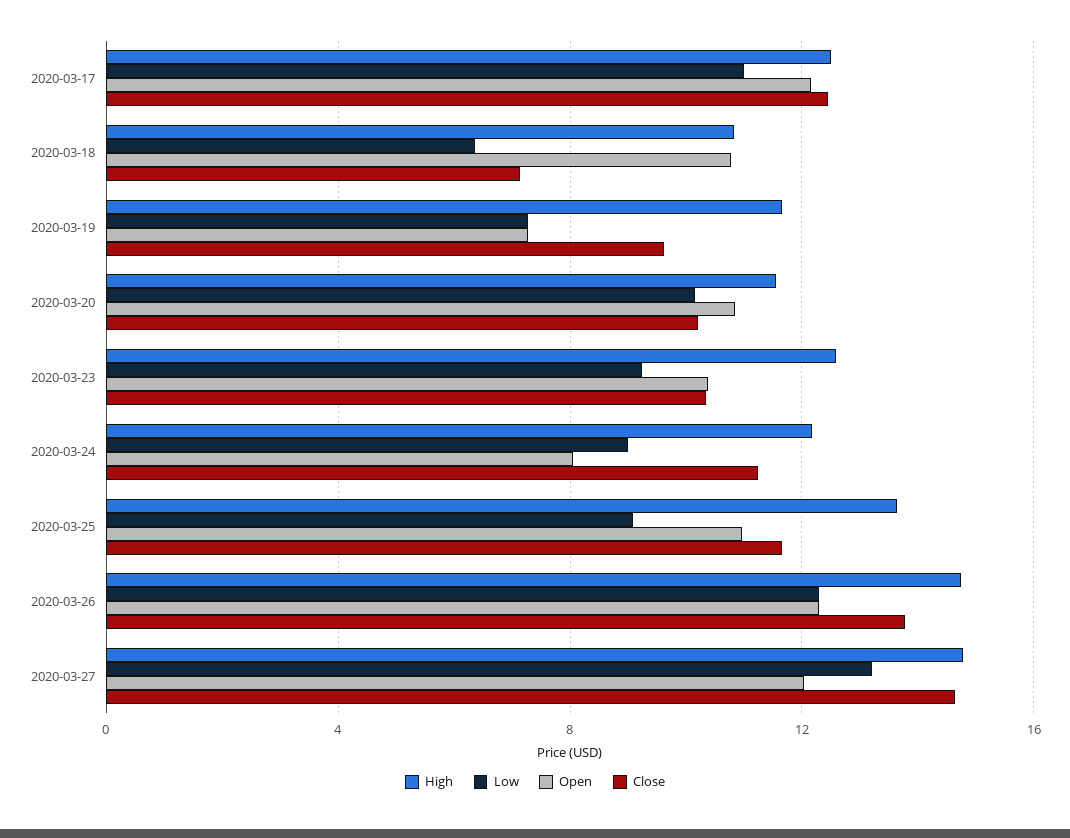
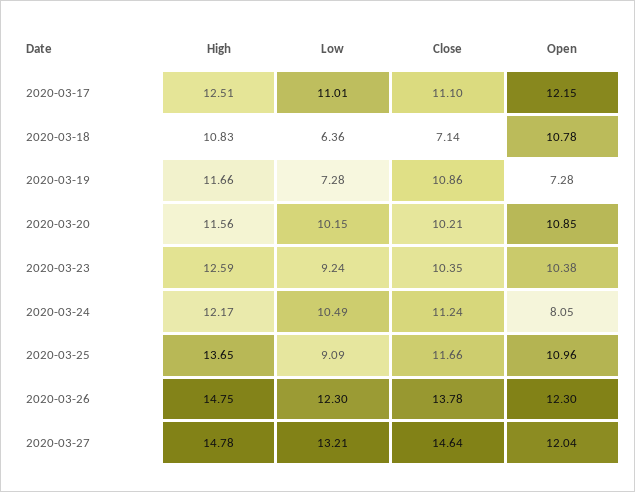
Close, 2020-03-17: 12.5 -> 11.1
Close, 2020-03-19: 9.5 -> 10.86
Low, 2020-03-24: 9 -> 10.49

